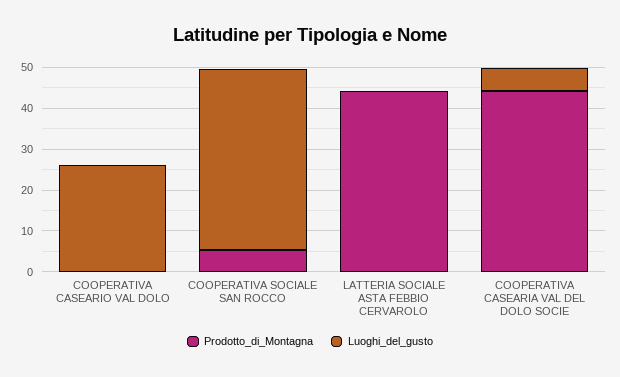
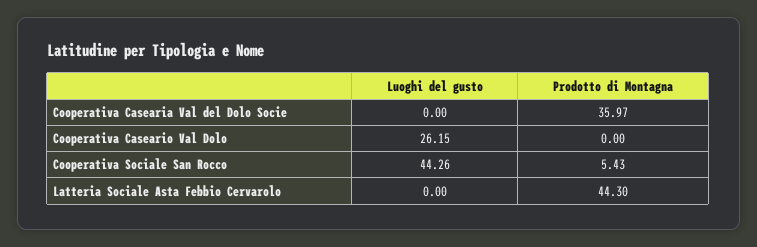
Prodotto_di_Montagna, COOPERATIVA CASEARIA VAL DEL DOLO SOCIE: 44 -> 35.97
Luoghi_del_gusto, COOPERATIVA CASEARIA VAL DEL DOLO SOCIE: 6 -> 0

